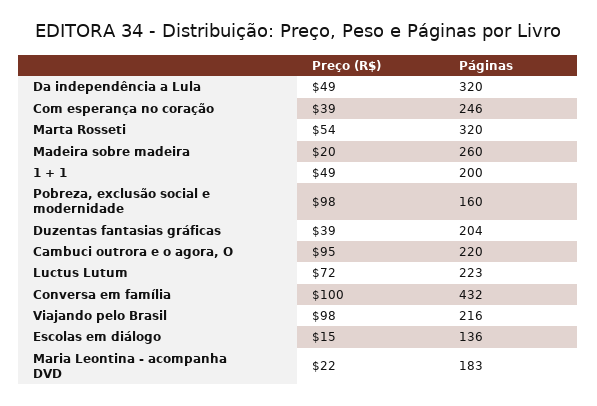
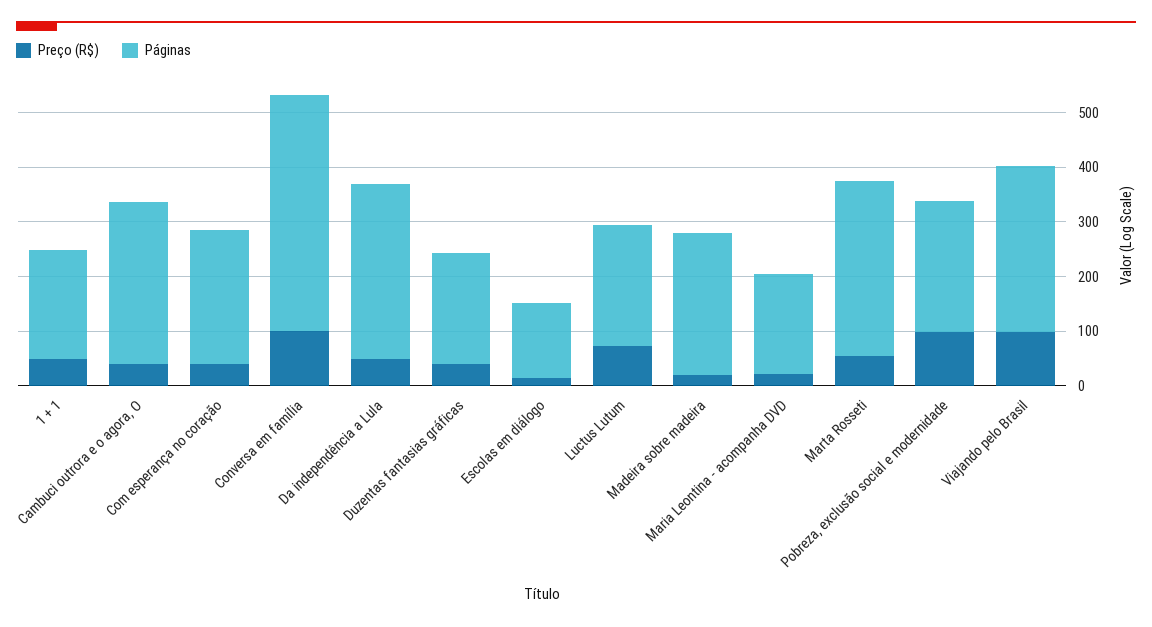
Páginas, Pobreza, exclusão social e modernidade: 160 -> 240
Preço (R$), Cambuci outrora e o agora, O: 95 -> 40
Páginas, Cambuci outrora e o agora, O: 220 -> 300
Páginas, Viajando pelo Brasil: 216 -> 300

